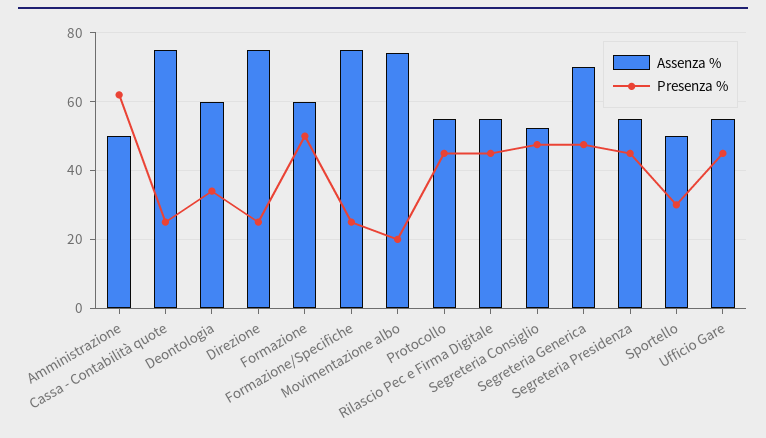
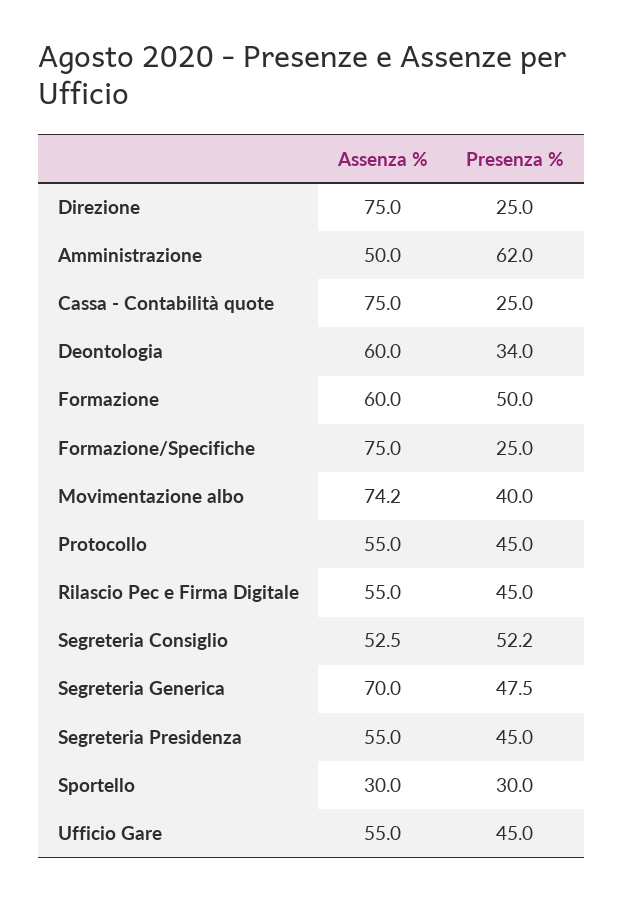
Presenza %, Movimentazione albo: 20 -> 40
Presenza %, Segreteria Consiglio: 48 -> 52.2
Assenza %, Sportello: 50 -> 30

